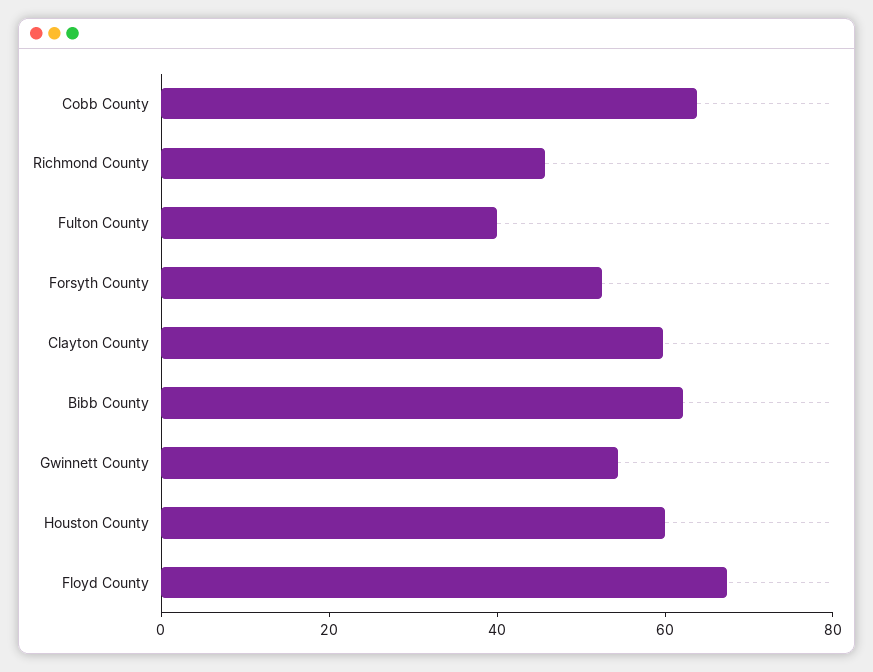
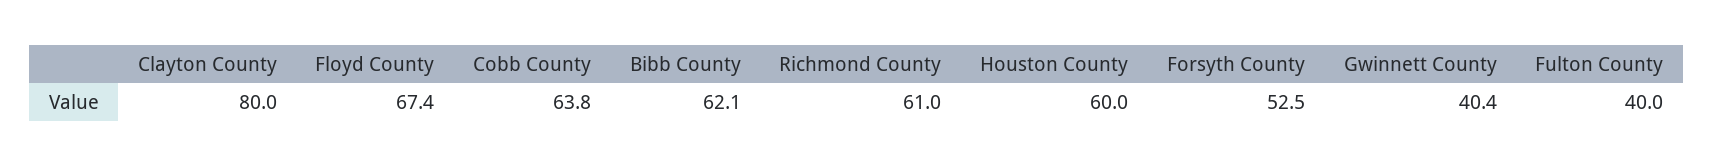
Richmond County: 45 -> 61
Clayton County: 60 -> 80
Gwinnett County: 55 -> 40.4

